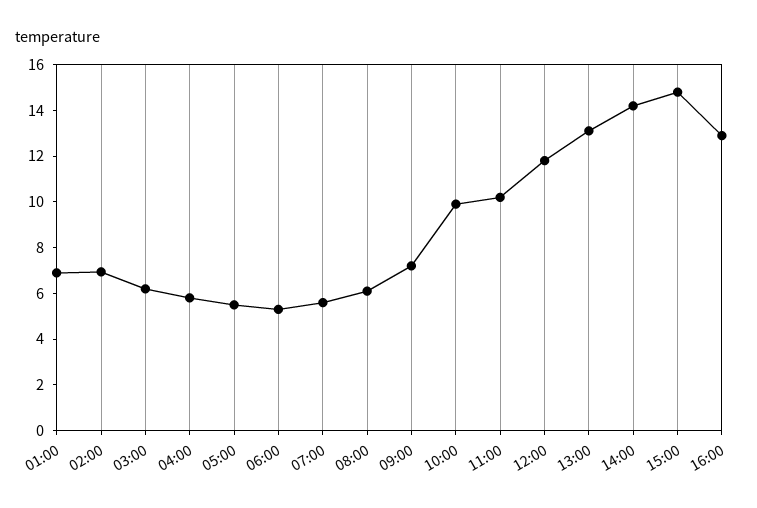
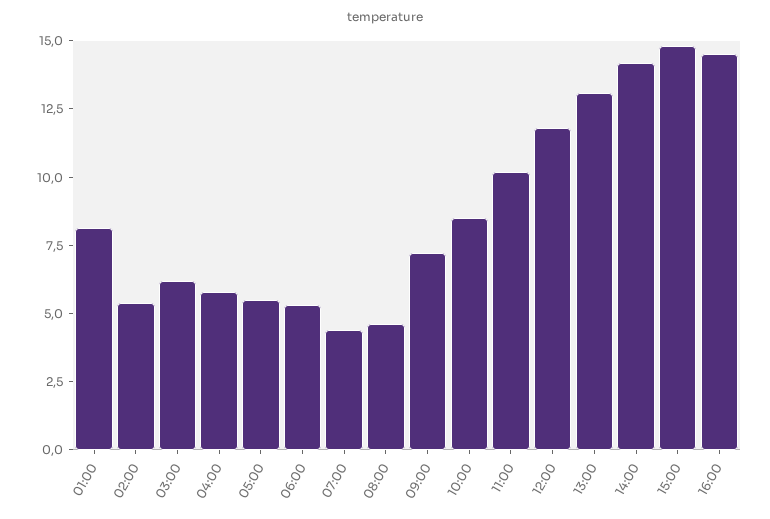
01:00: 7 -> 8
02:00: 7 -> 5.5
07:00: 5.5 -> 4.5
08:00: 6 -> 4.5
10:00: 10 -> 8.5
16:00: 13 -> 14.5

